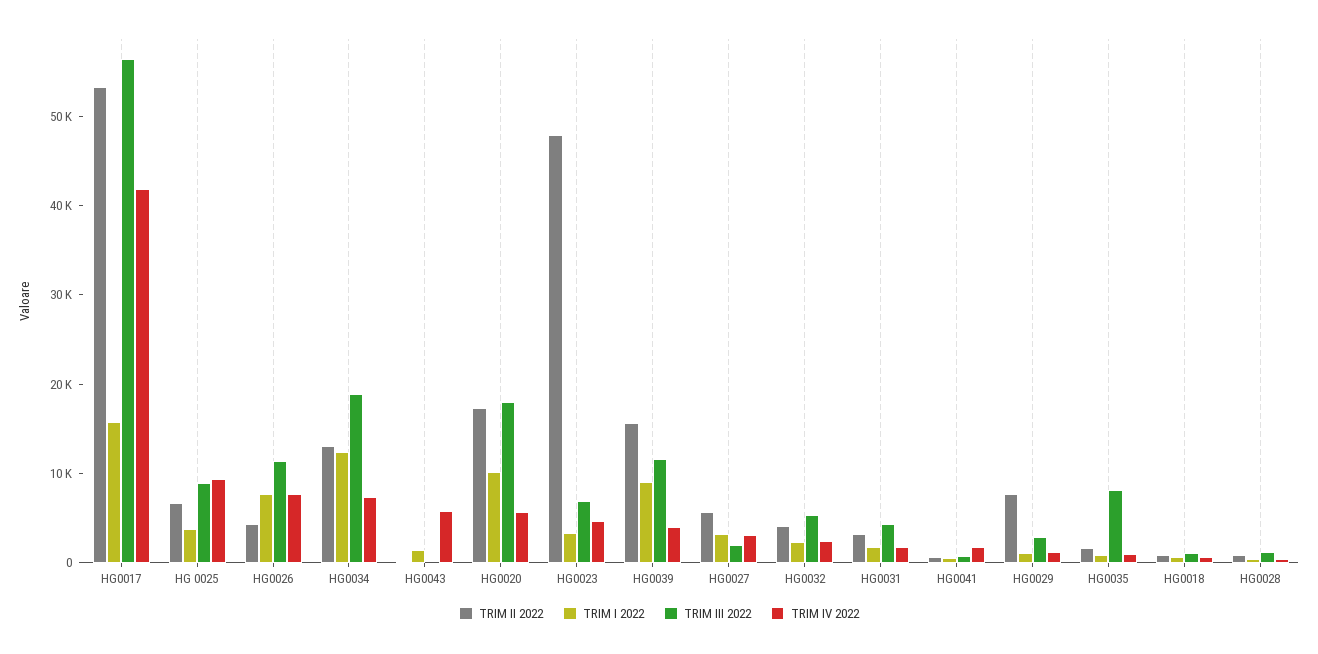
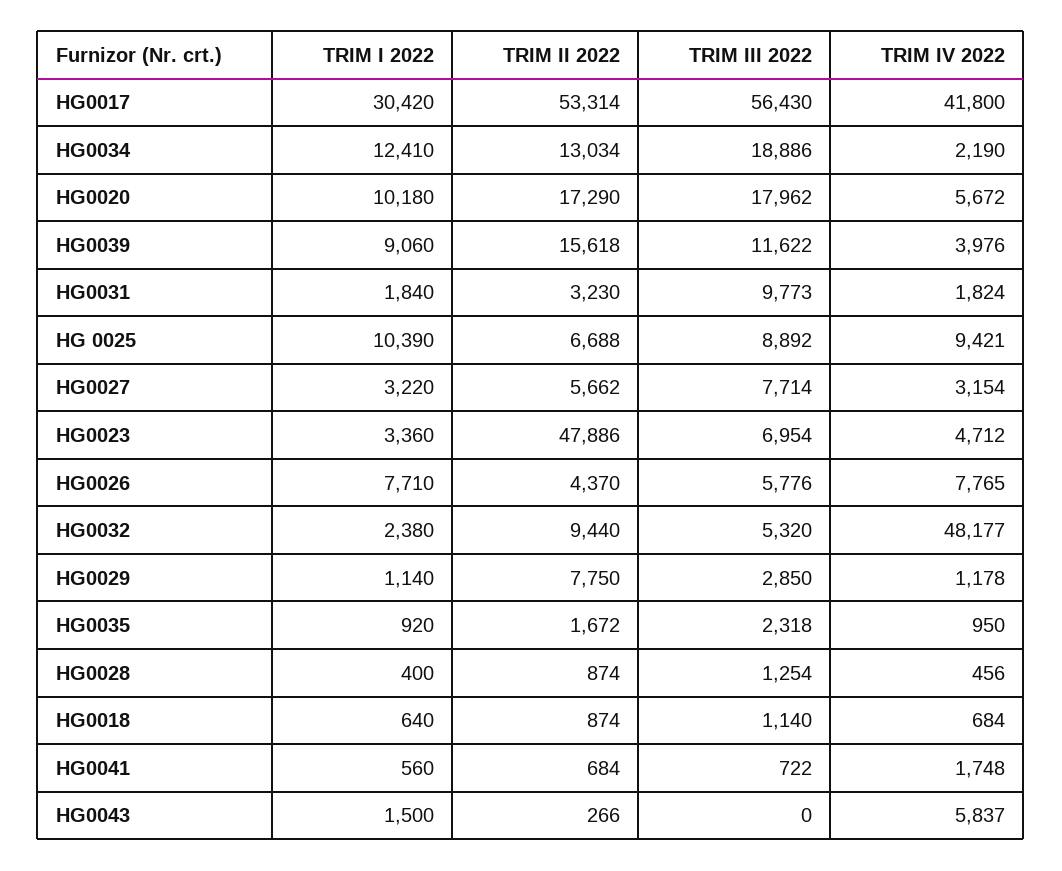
TRIM I 2022, HG0017: 16000 -> 30420
TRIM I 2022, HG 0025: 4000 -> 10390
TRIM III 2022, HG0026: 12000 -> 5776
TRIM IV 2022, HG0034: 8000 -> 2190
TRIM III 2022, HG0027: 2000 -> 7714
TRIM II 2022, HG0032: 4000 -> 9440
TRIM IV 2022, HG0032: 2000 -> 48177
TRIM III 2022, HG0031: 4000 -> 9773
TRIM III 2022, HG0035: 8000 -> 2318

